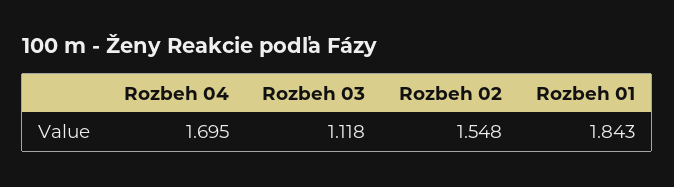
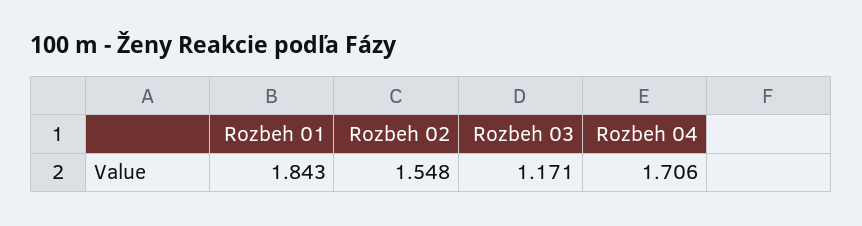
Rozbeh 04: 1.695 -> 1.706
Rozbeh 03: 1.118 -> 1.171

